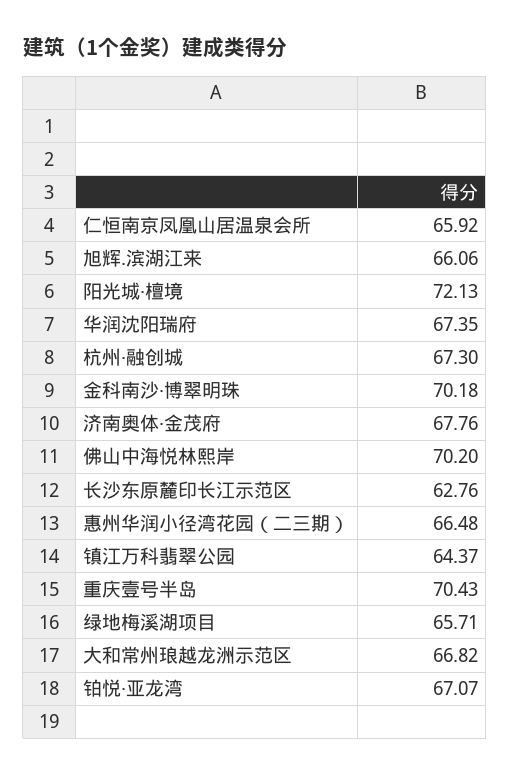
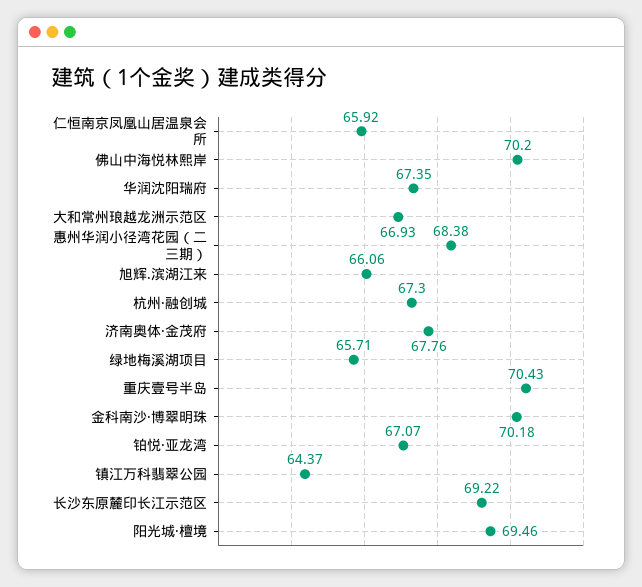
阳光城·檀境: 72.13 -> 69.46
长沙东原麓印长江示范区: 62.76 -> 69.22
惠州华润小径湾花园（二三期）: 66.48 -> 68.38
大和常州琅越龙洲示范区: 66.82 -> 66.93

